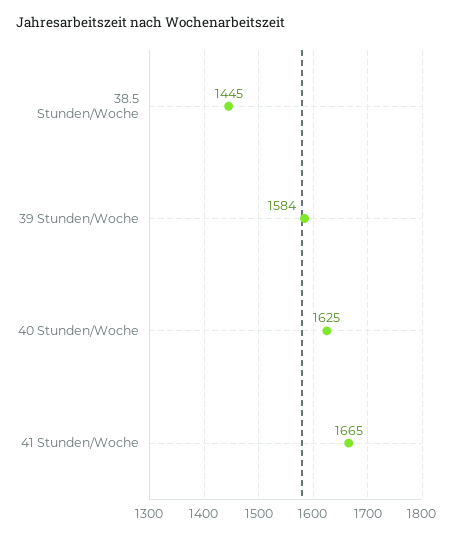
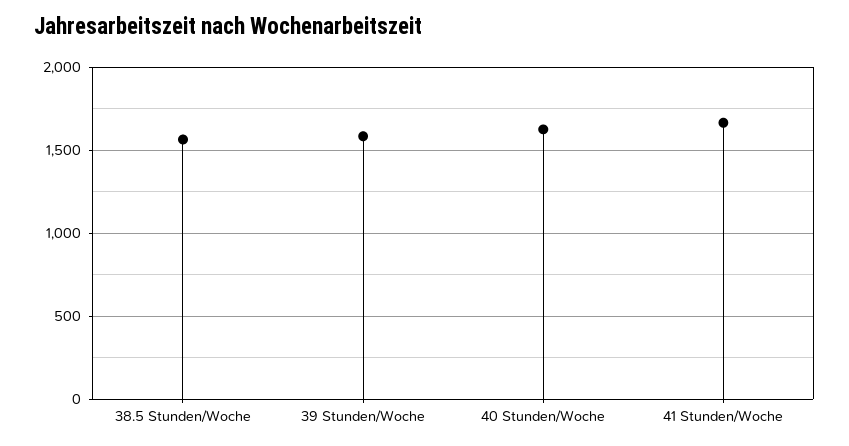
38.5 Stunden/Woche: 1445 -> 1550

